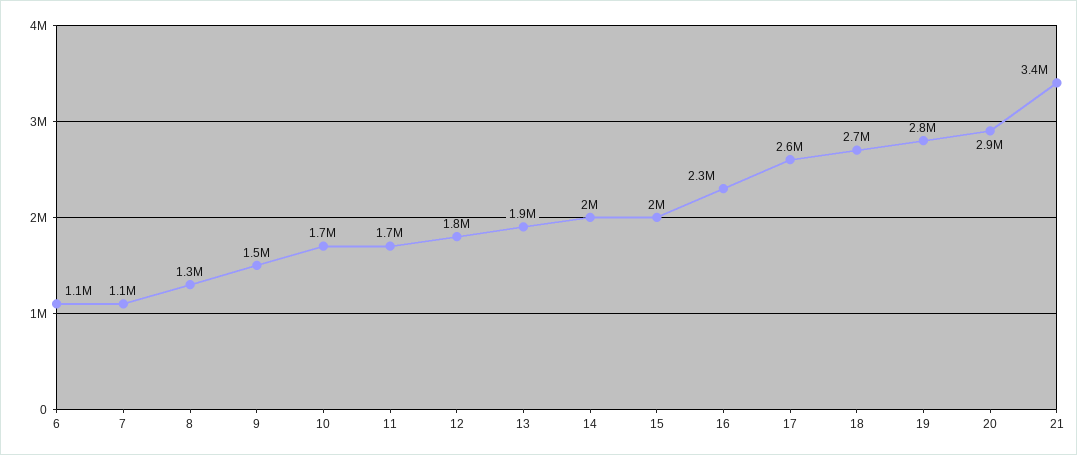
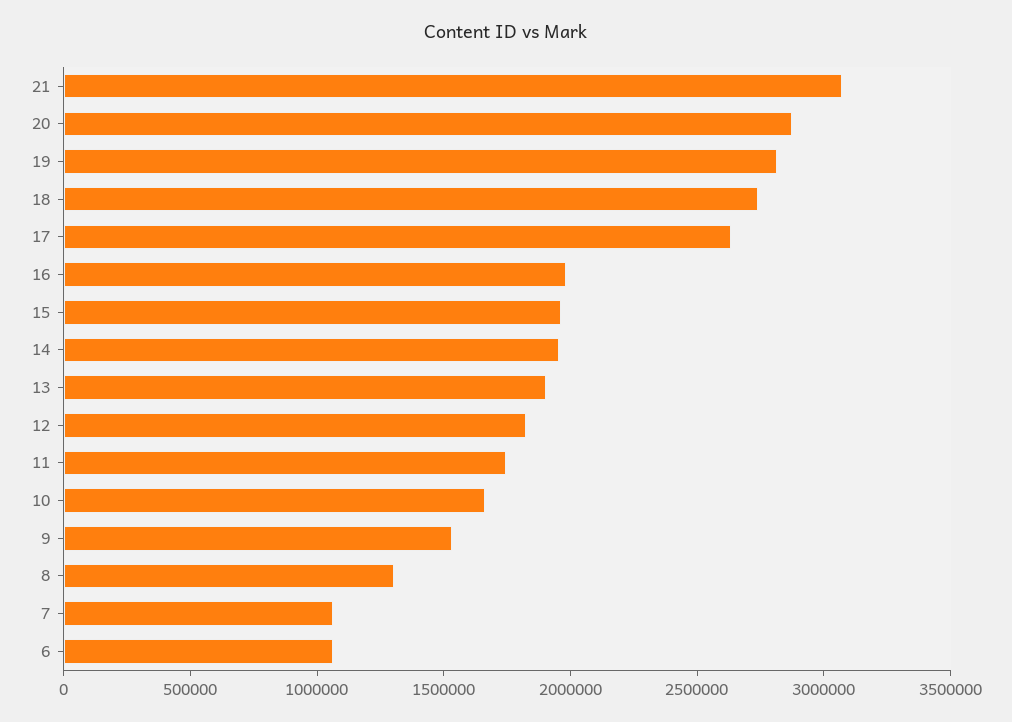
16: 2300000 -> 2000000
21: 3400000 -> 3100000

